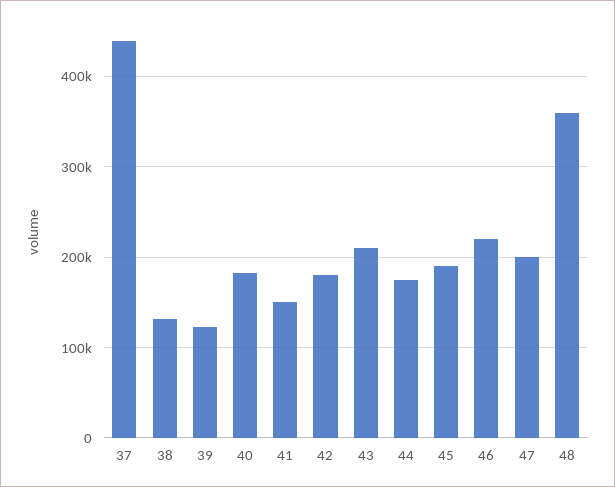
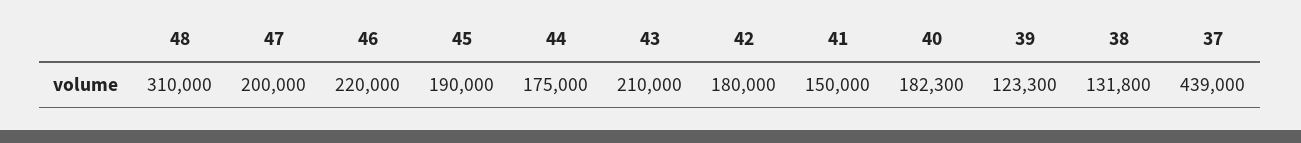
48: 360000 -> 310000

